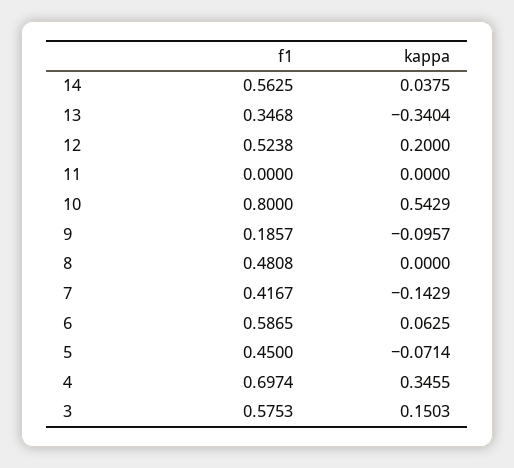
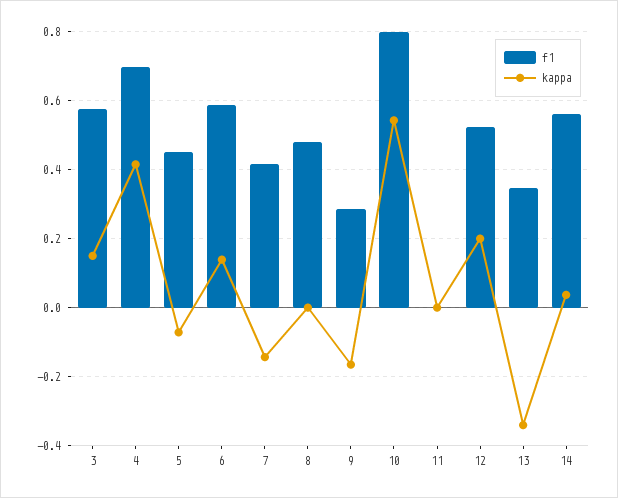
f1, 9: 0.1857 -> 0.28
kappa, 9: -0.0957 -> -0.16
kappa, 6: 0.0625 -> 0.14
kappa, 4: 0.3455 -> 0.42

